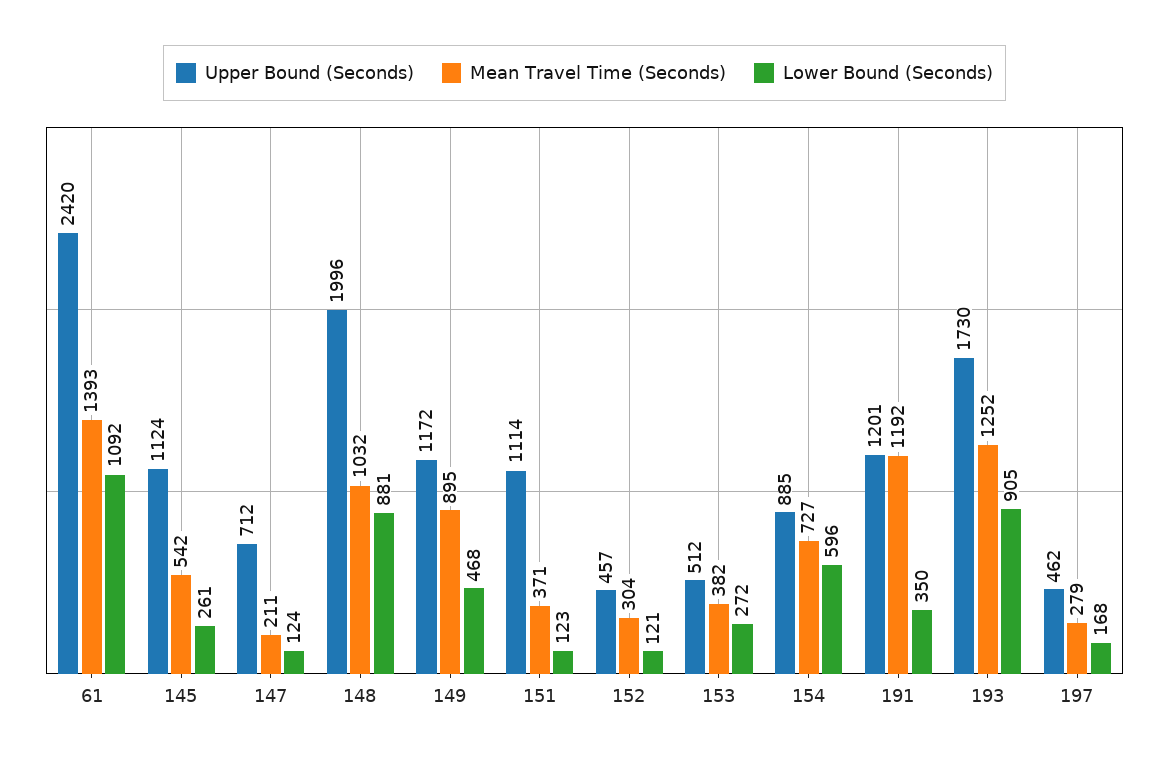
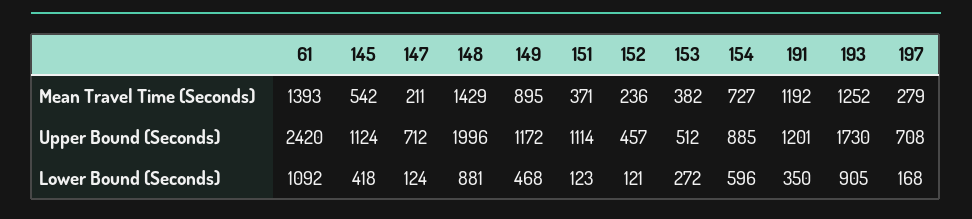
Lower Bound (Seconds), 145: 261 -> 418
Mean Travel Time (Seconds), 148: 1032 -> 1429
Mean Travel Time (Seconds), 152: 304 -> 236
Upper Bound (Seconds), 197: 462 -> 708

